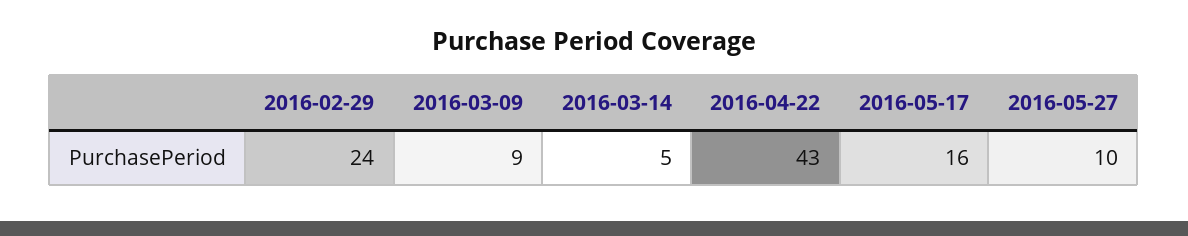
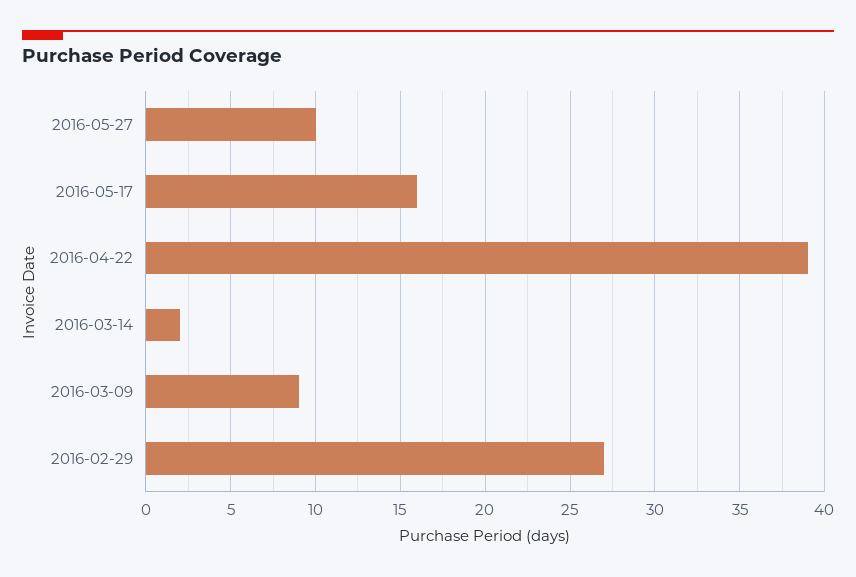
2016-02-29: 24 -> 27
2016-03-14: 5 -> 2
2016-04-22: 43 -> 39

